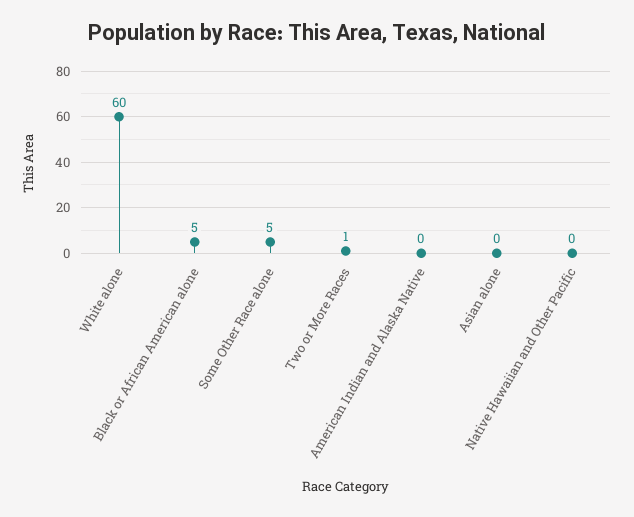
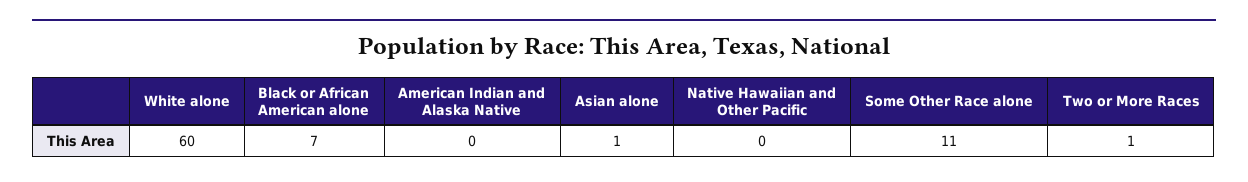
Black or African American alone: 5 -> 7
Some Other Race alone: 5 -> 11
Asian alone: 0 -> 1

